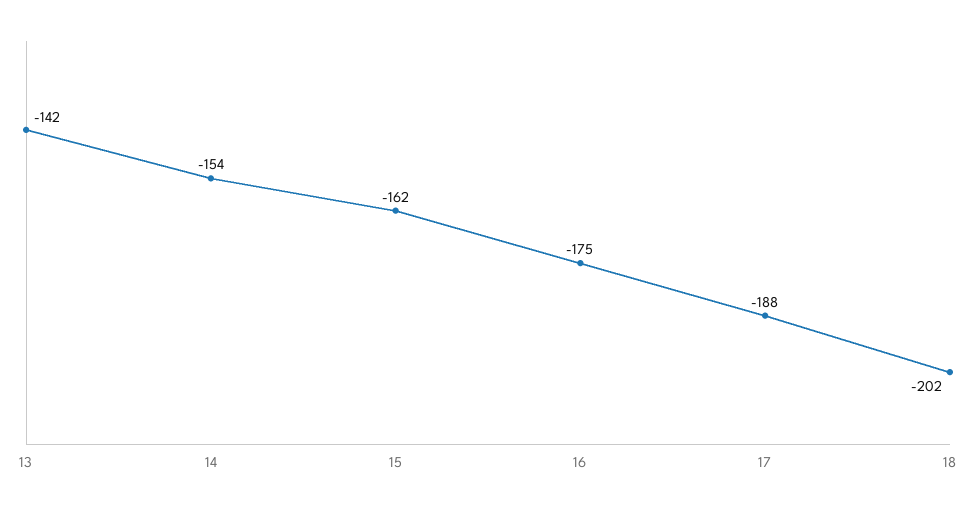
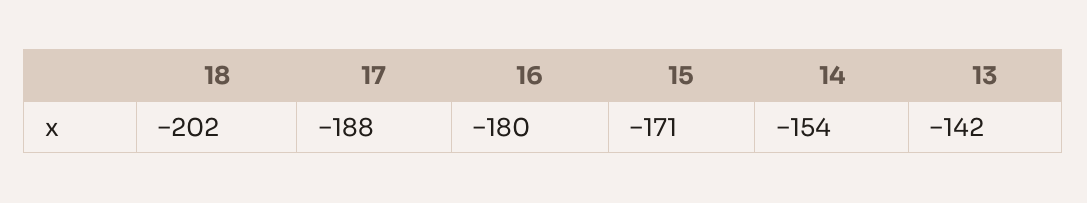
15: -162 -> -171
16: -175 -> -180

